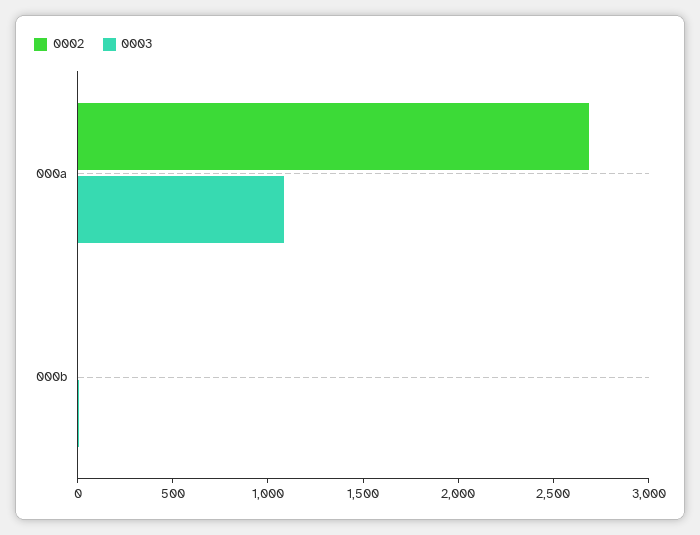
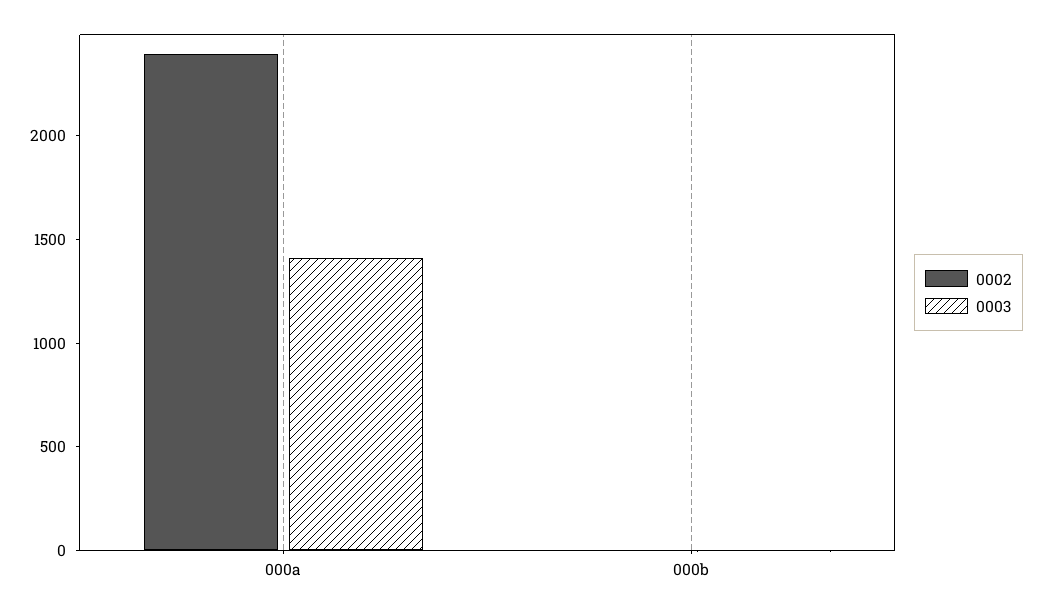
0002, 000a: 2700 -> 2400
0003, 000a: 1100 -> 1400

